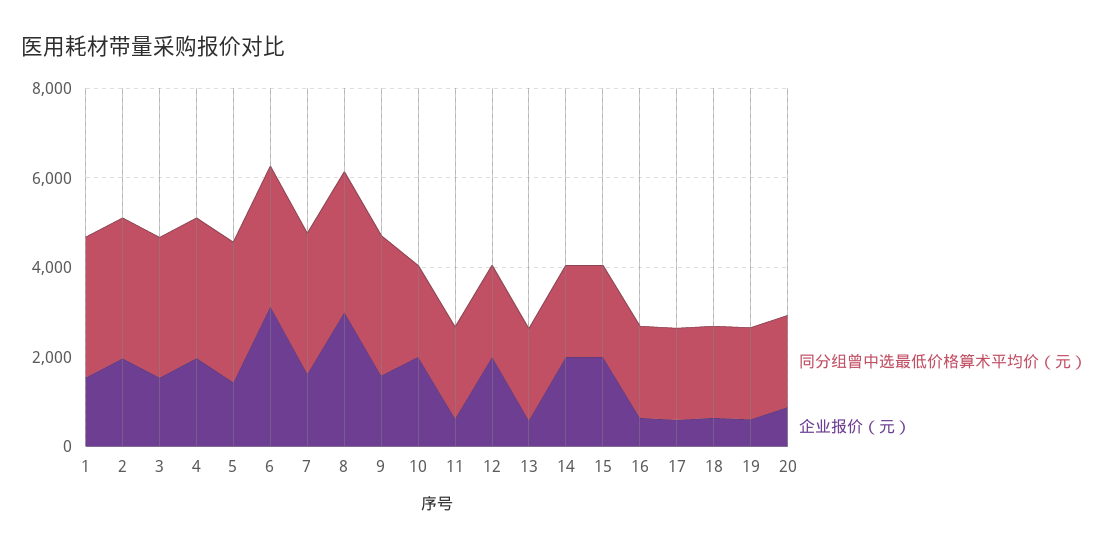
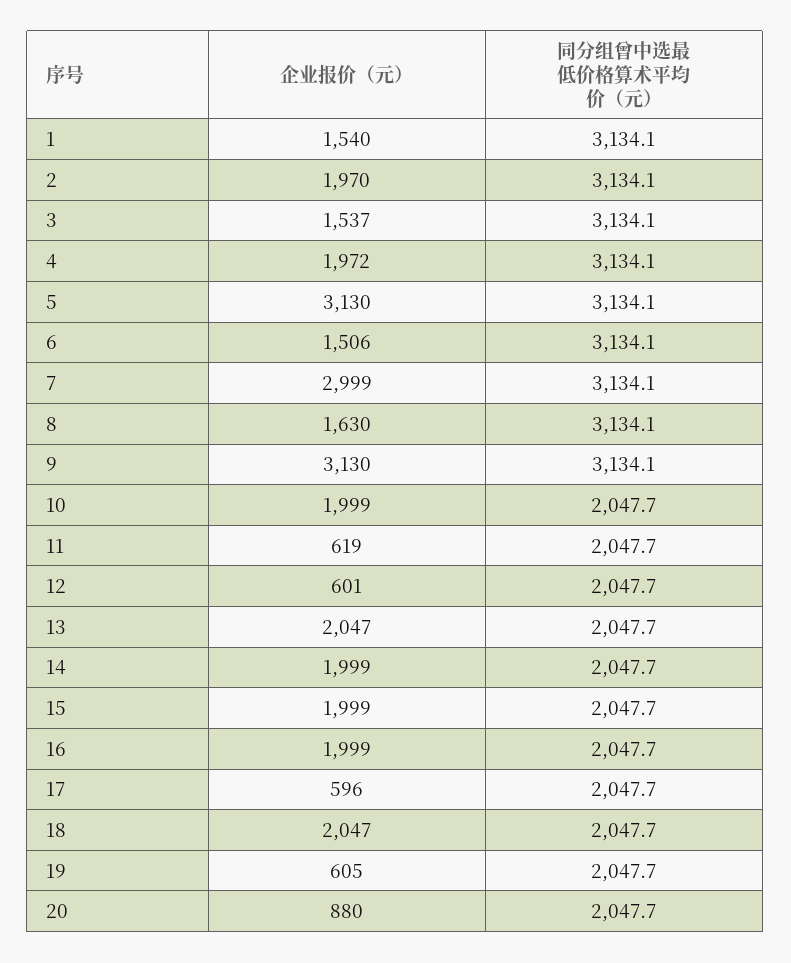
企业报价（元）, 5: 1500 -> 3130
企业报价（元）, 6: 3000 -> 1506
企业报价（元）, 7: 1500 -> 2999
企业报价（元）, 8: 3000 -> 1630
企业报价（元）, 9: 1500 -> 3130
企业报价（元）, 12: 2000 -> 601
企业报价（元）, 13: 500 -> 2047
企业报价（元）, 16: 500 -> 1999
企业报价（元）, 18: 500 -> 2047

